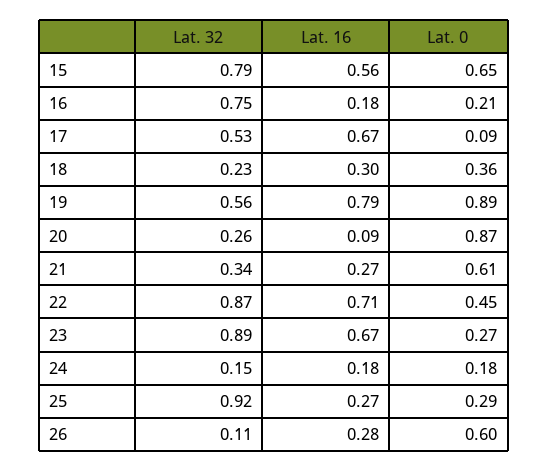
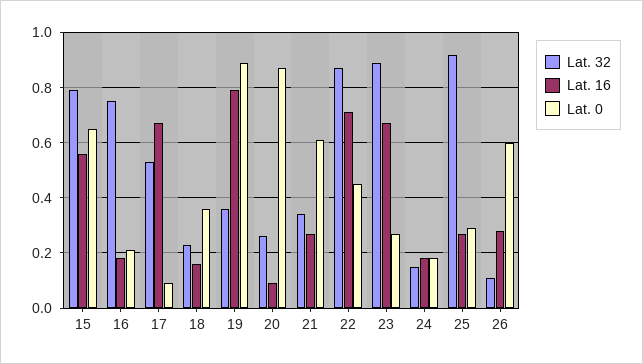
Lat. 16, 18: 0.3 -> 0.15
Lat. 32, 19: 0.56 -> 0.35

